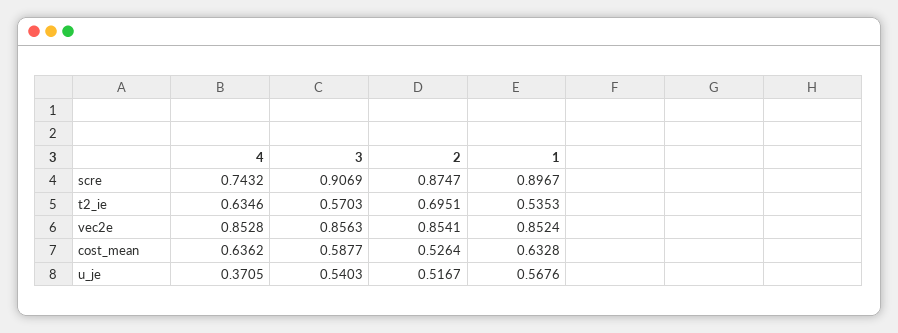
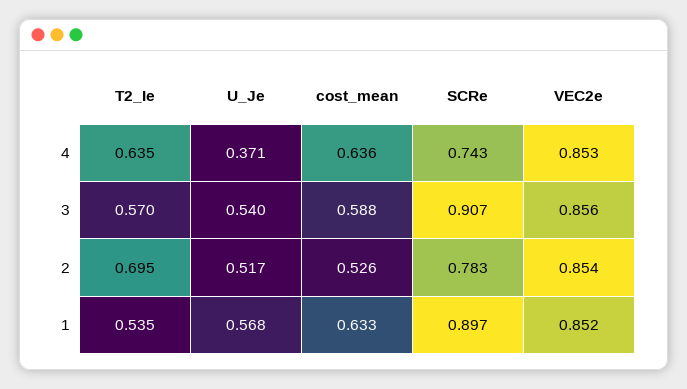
2, scre: 0.8747 -> 0.783

